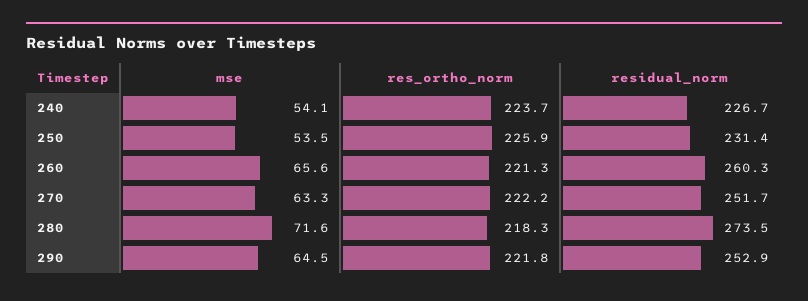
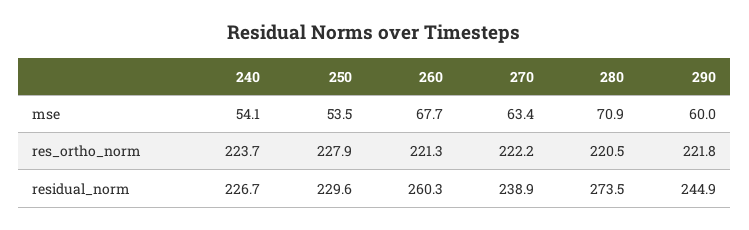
res_ortho_norm, 250: 225.9 -> 227.9
residual_norm, 250: 231.4 -> 229.6
mse, 260: 65.6 -> 67.7
mse, 270: 63.3 -> 63.4
residual_norm, 270: 251.7 -> 238.9
mse, 280: 71.6 -> 70.9
res_ortho_norm, 280: 218.3 -> 220.5
mse, 290: 64.5 -> 60
residual_norm, 290: 252.9 -> 244.9

